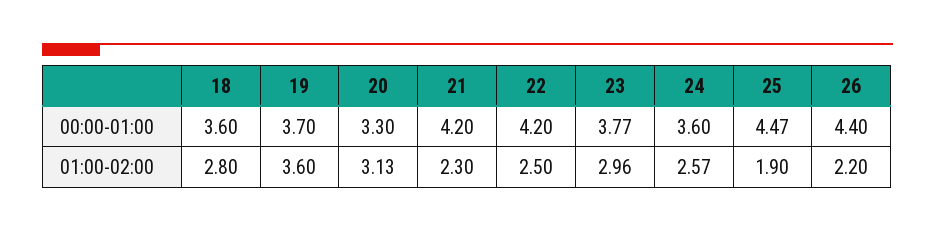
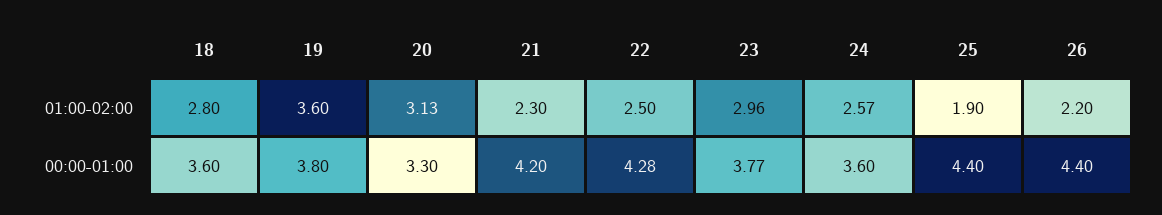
19, 00:00-01:00: 3.7 -> 3.8
22, 00:00-01:00: 4.2 -> 4.28
25, 00:00-01:00: 4.47 -> 4.4

